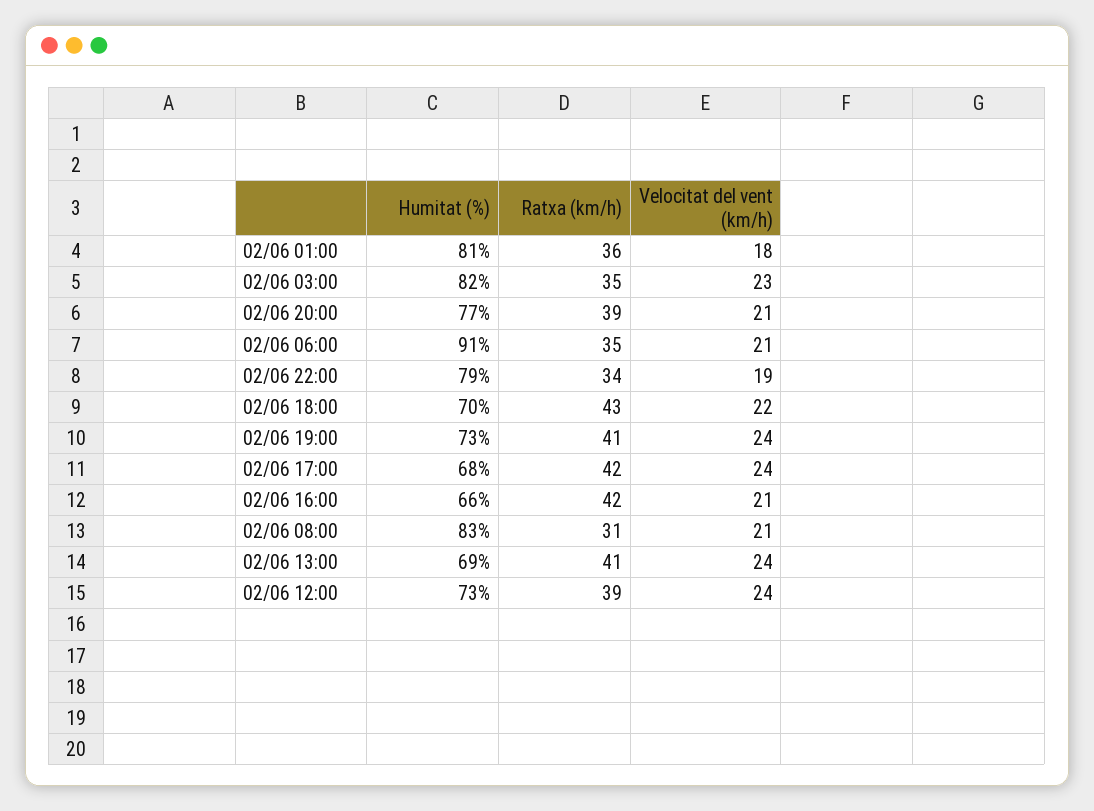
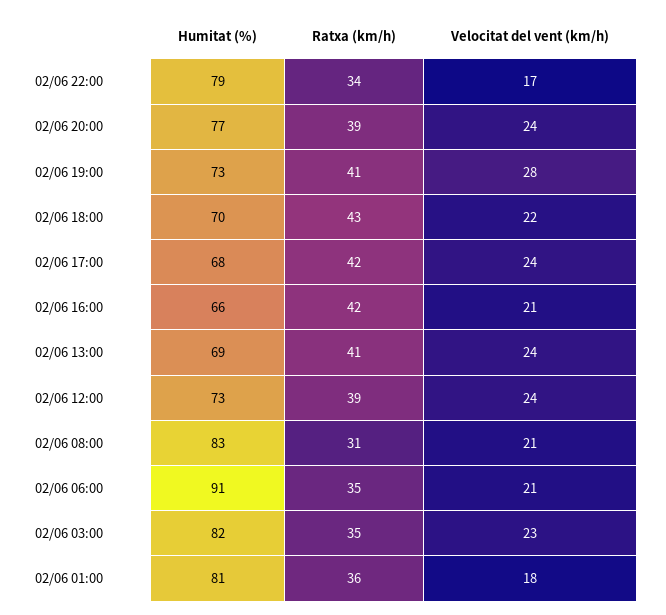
Velocitat del vent (km/h), 02/06 20:00: 21 -> 24
Velocitat del vent (km/h), 02/06 22:00: 19 -> 17
Velocitat del vent (km/h), 02/06 19:00: 24 -> 28

